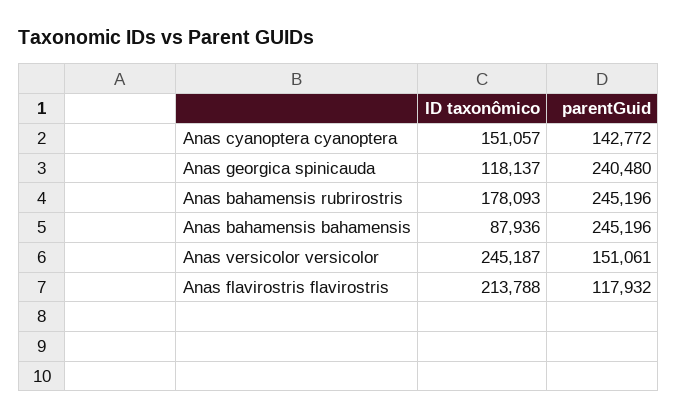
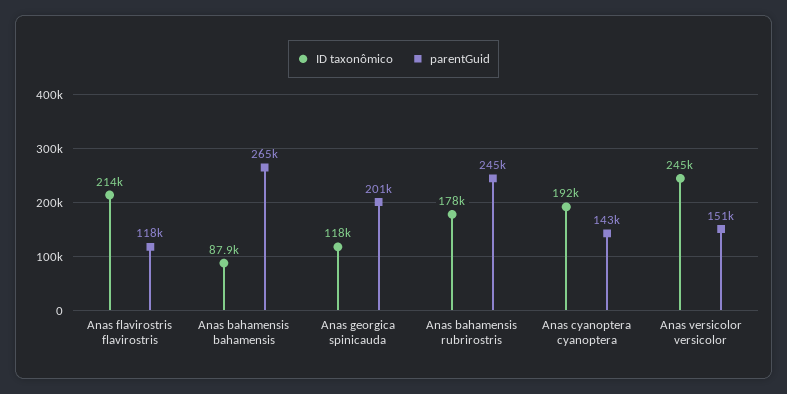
ID taxonômico, Anas cyanoptera cyanoptera: 151057 -> 192000
parentGuid, Anas georgica spinicauda: 240480 -> 201000
parentGuid, Anas bahamensis bahamensis: 245196 -> 265000

